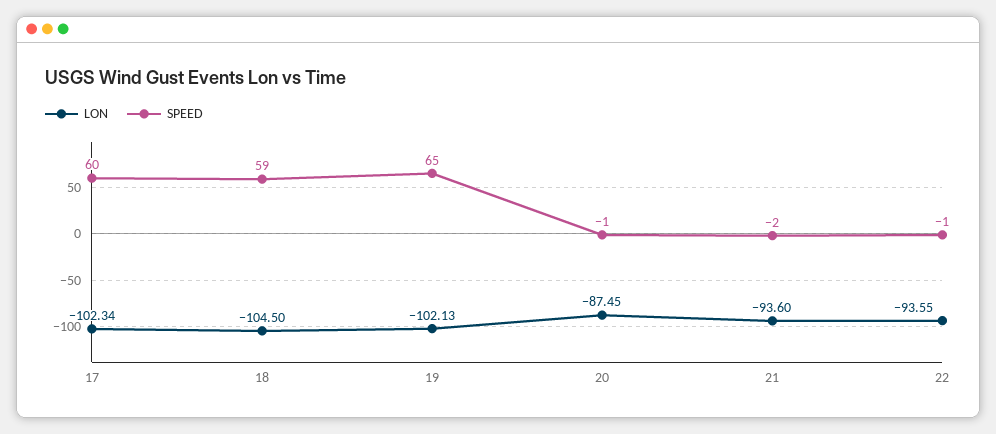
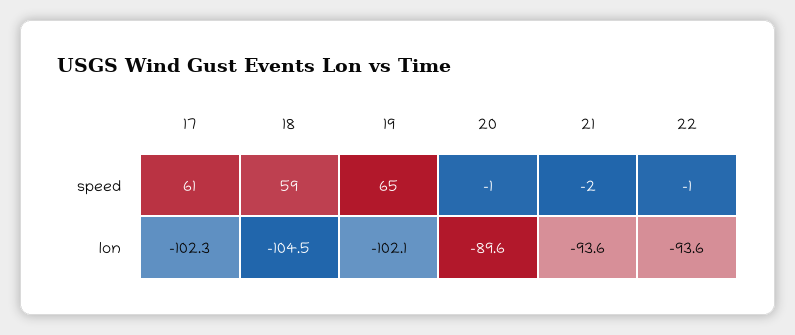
SPEED, 17: 60 -> 61
LON, 20: -87.45 -> -89.6

